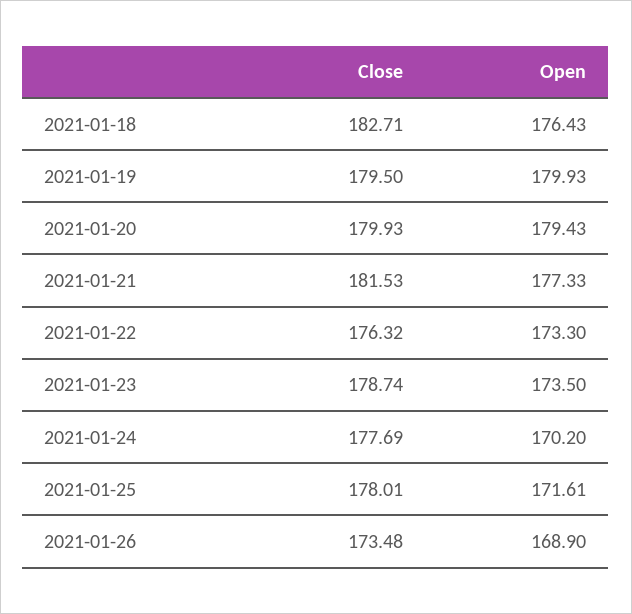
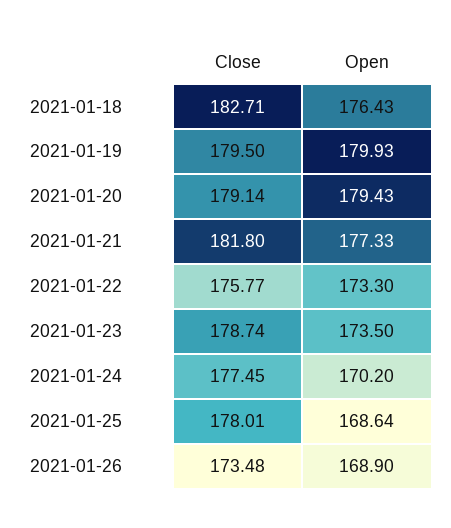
Close, 2021-01-20: 179.93 -> 179.14
Close, 2021-01-21: 181.53 -> 181.8
Close, 2021-01-22: 176.32 -> 175.77
Close, 2021-01-24: 177.69 -> 177.45
Open, 2021-01-25: 171.61 -> 168.64

